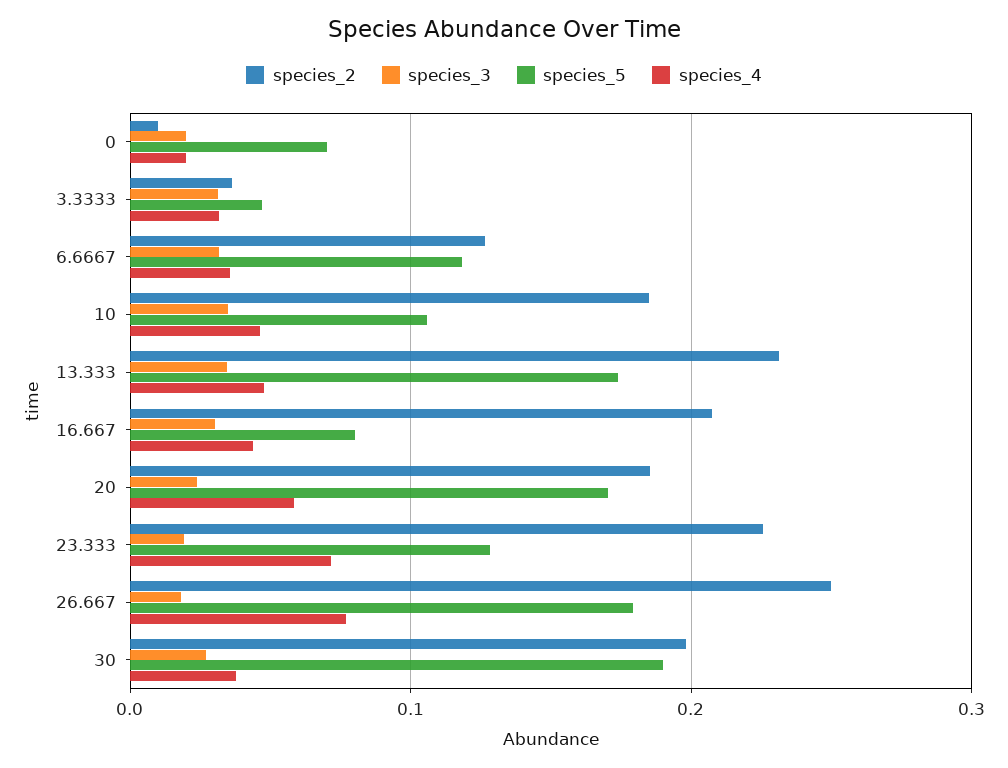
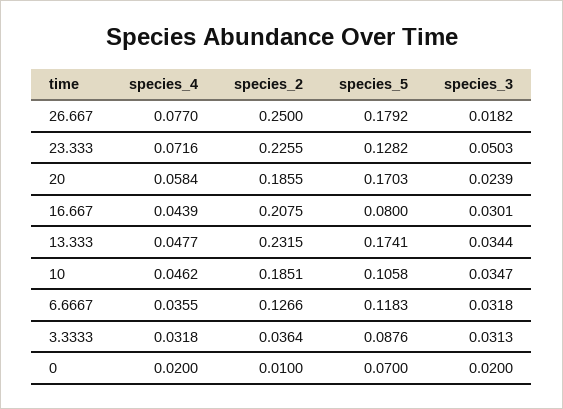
species_5, 3.3333: 0.05 -> 0.0876
species_3, 23.333: 0.02 -> 0.0503
species_2, 30: 0.2 -> none
species_3, 30: 0.03 -> none
species_5, 30: 0.19 -> none
species_4, 30: 0.04 -> none

